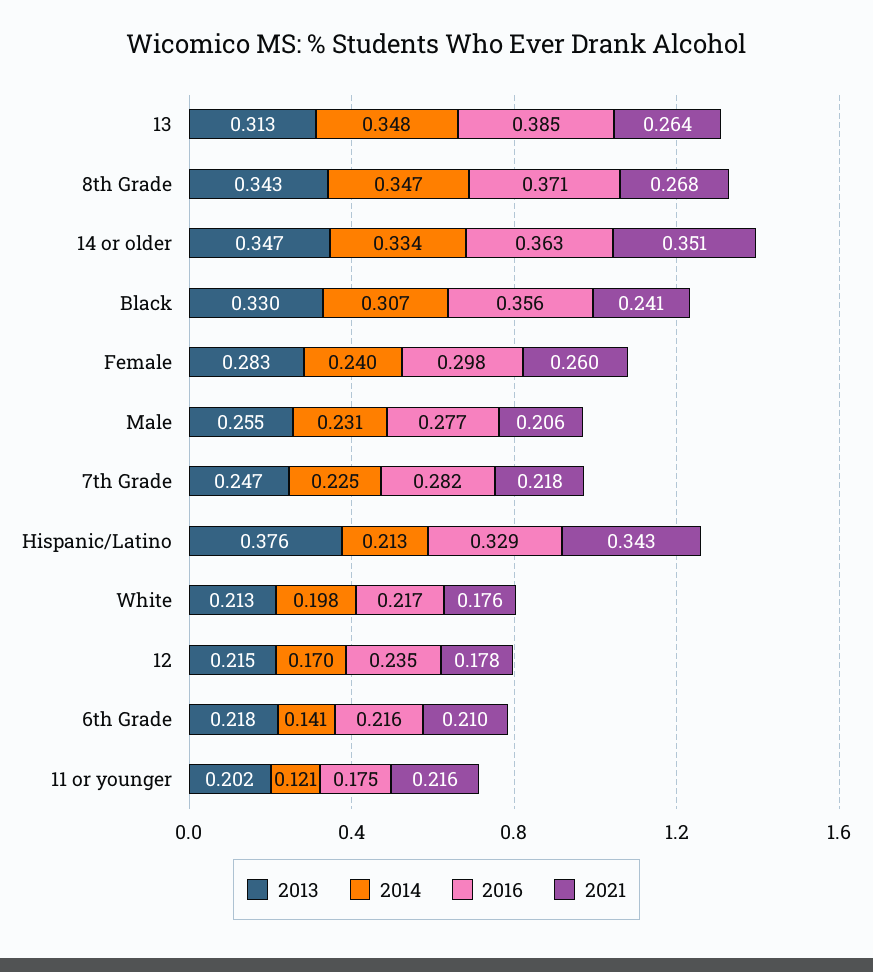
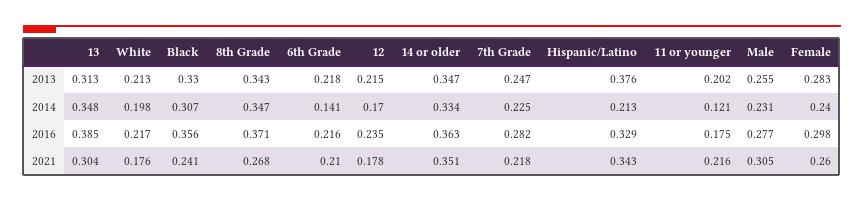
2021, 13: 0.264 -> 0.304
2021, Male: 0.206 -> 0.305

